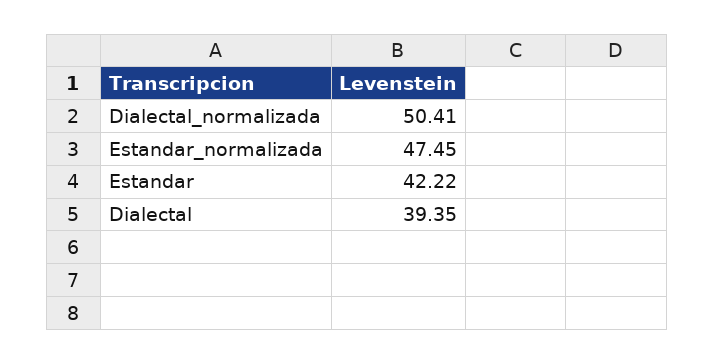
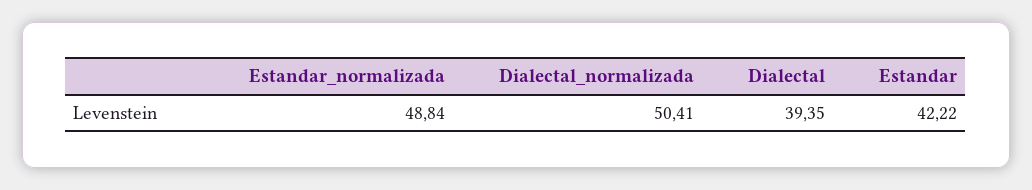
Estandar_normalizada: 47.45 -> 48.84

